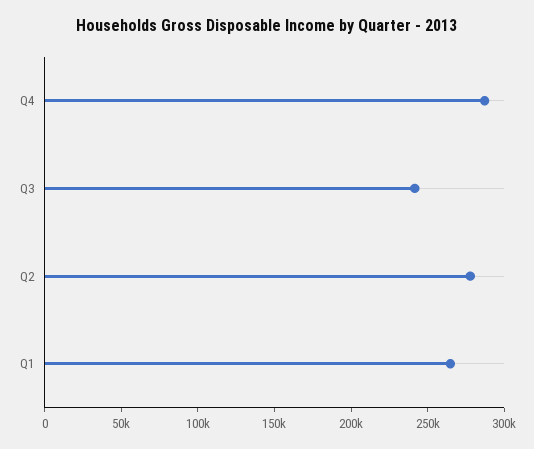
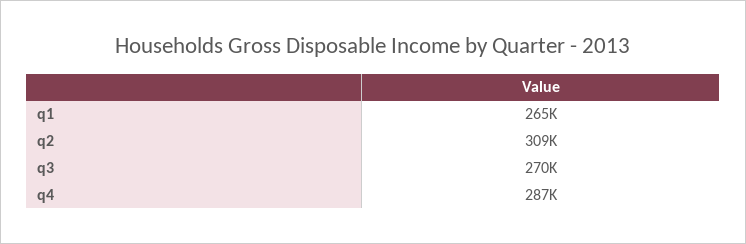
Q3: 240000 -> 270000
Q2: 280000 -> 309000

